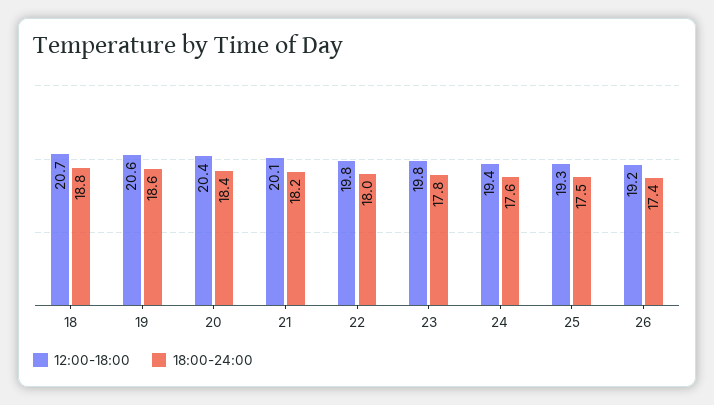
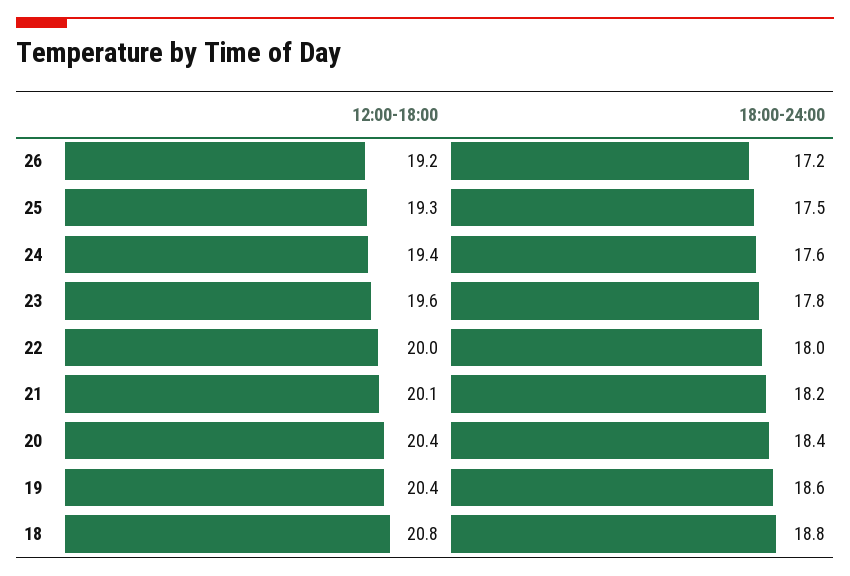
12:00-18:00, 18: 20.7 -> 20.8
12:00-18:00, 19: 20.6 -> 20.4
12:00-18:00, 22: 19.8 -> 20
12:00-18:00, 23: 19.8 -> 19.6
18:00-24:00, 26: 17.4 -> 17.2

